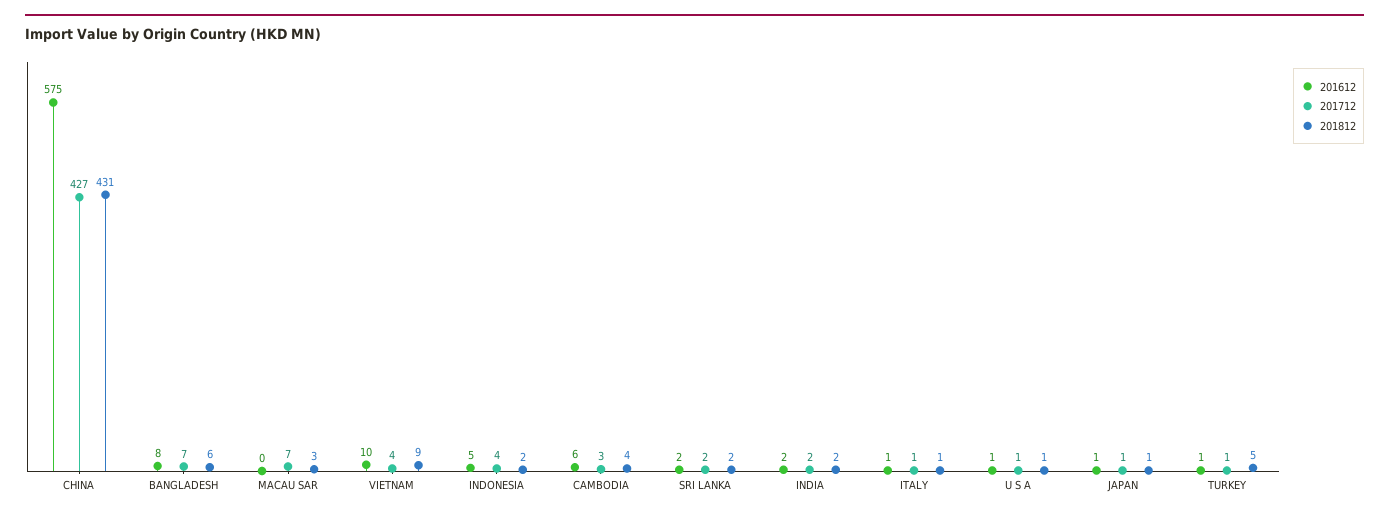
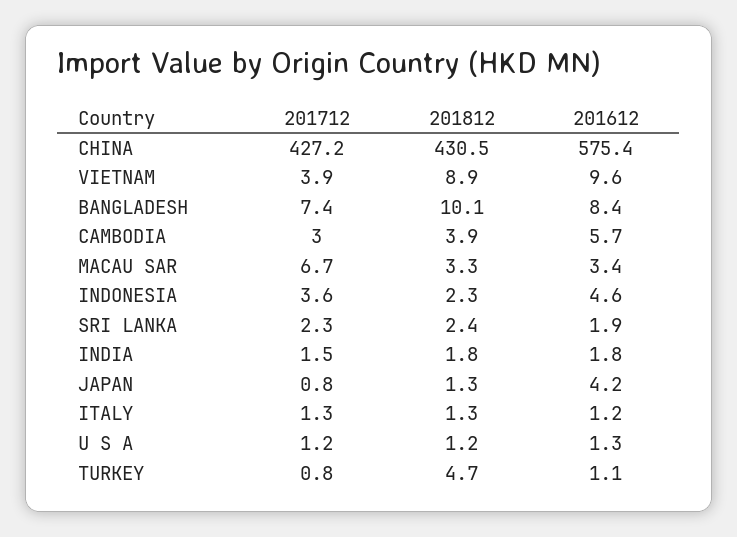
201812, BANGLADESH: 6 -> 10.1
201612, MACAU SAR: 0 -> 3.4
201612, JAPAN: 1 -> 4.2

